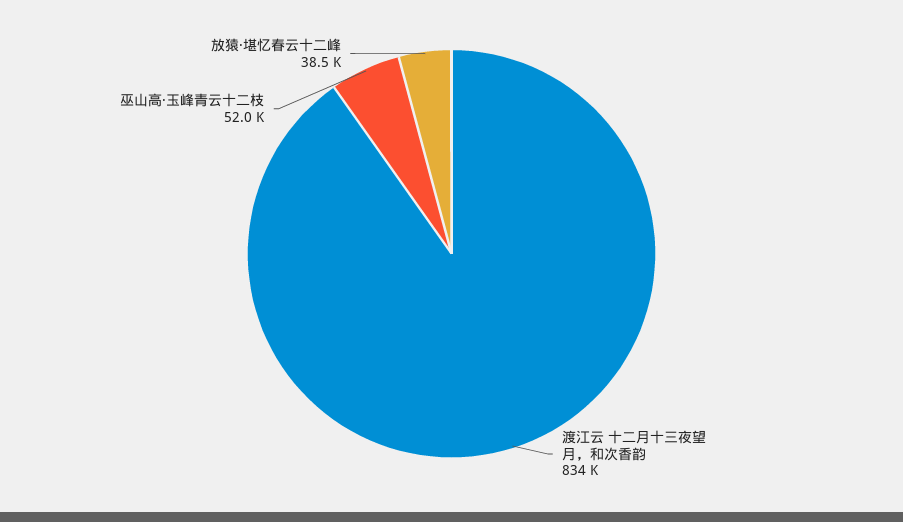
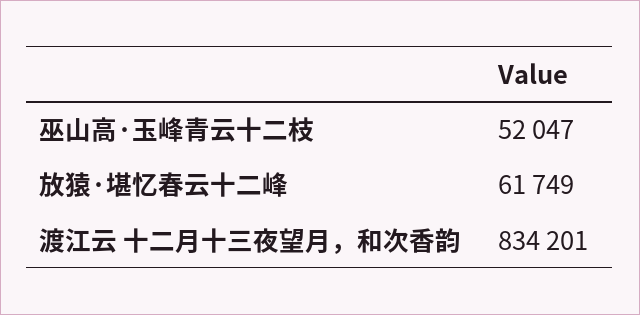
放猿·堪忆春云十二峰: 38500 -> 61749

